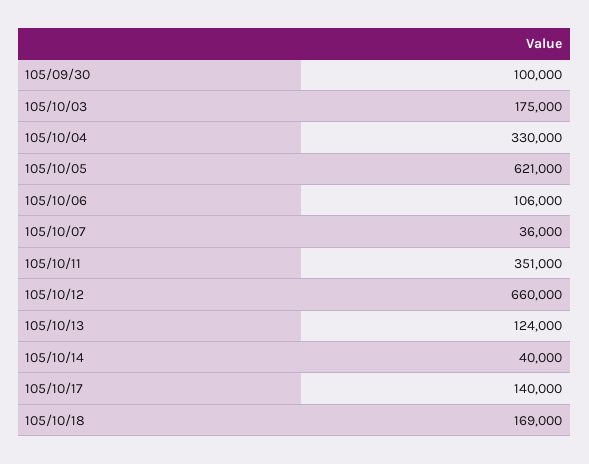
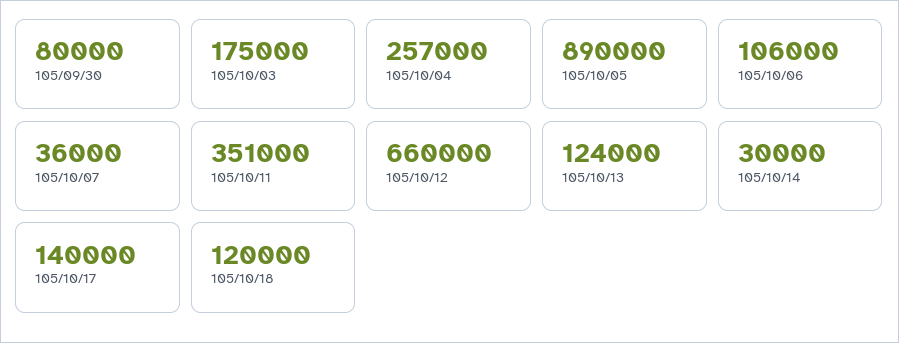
105/09/30: 100000 -> 80000
105/10/04: 330000 -> 257000
105/10/05: 621000 -> 890000
105/10/14: 40000 -> 30000
105/10/18: 169000 -> 120000

